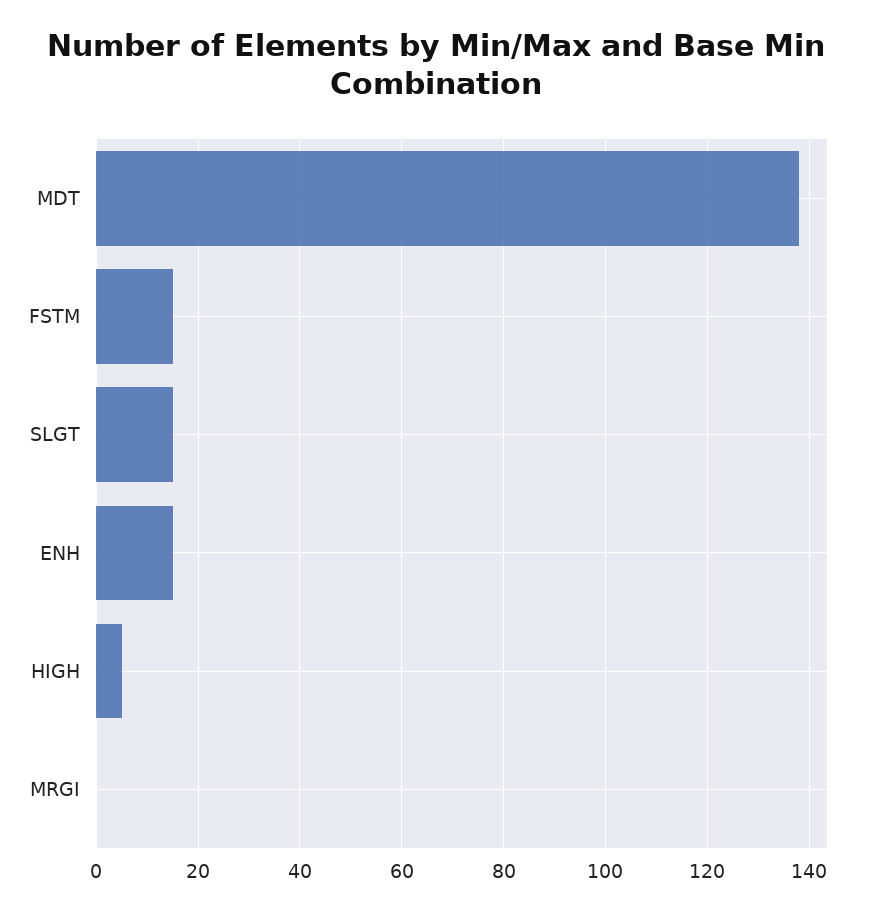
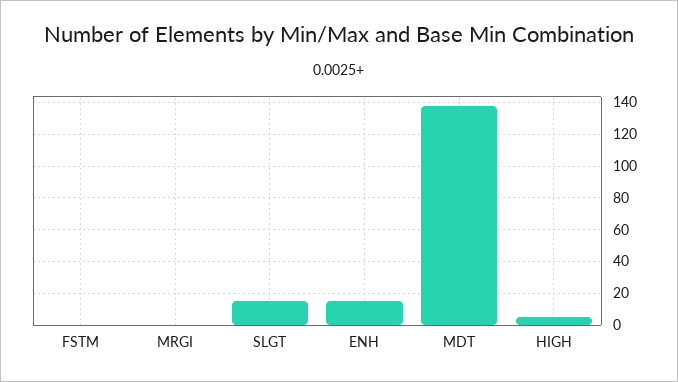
FSTM: 15 -> 0

